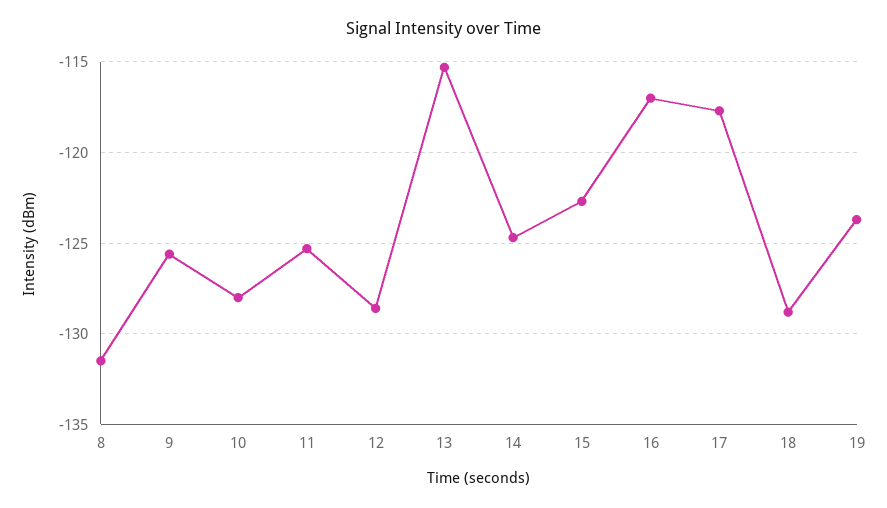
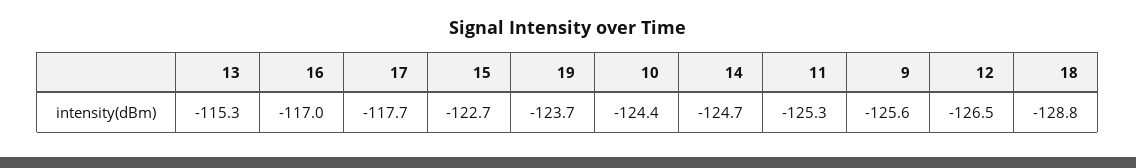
8: -131.5 -> none
10: -128 -> -124.4
12: -128.5 -> -126.5

